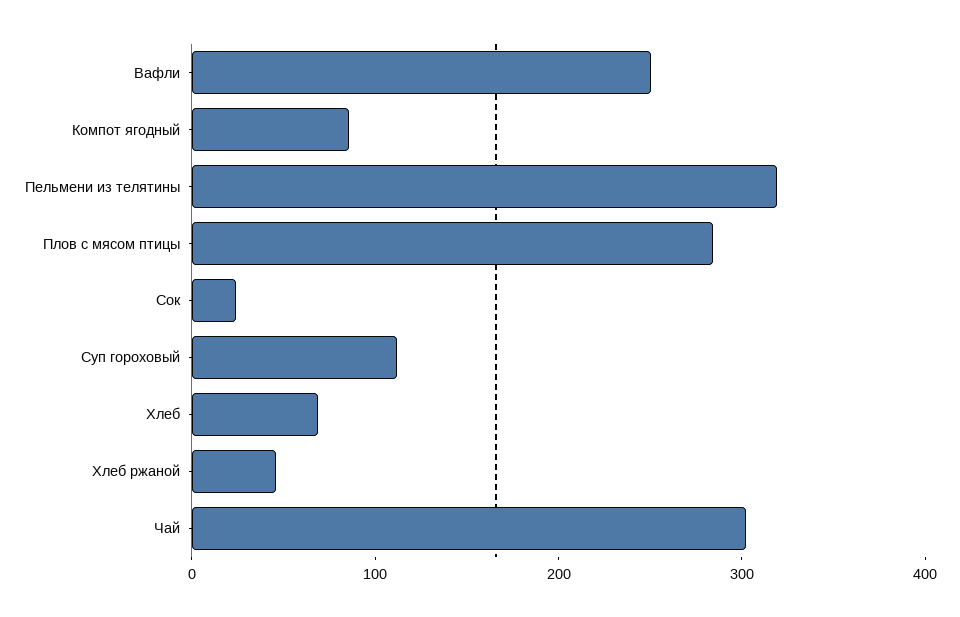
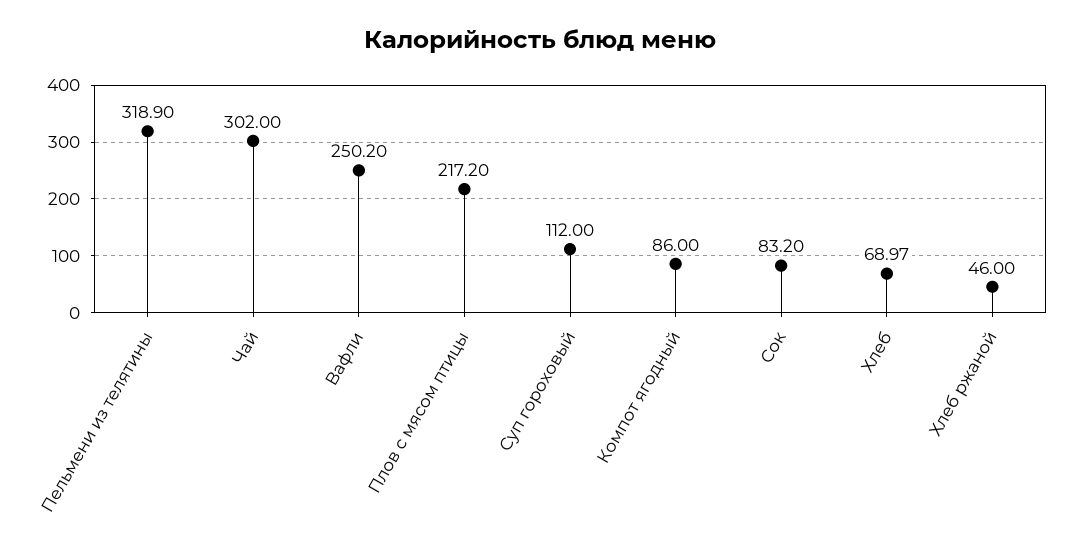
Плов с мясом птицы: 280 -> 217.2
Сок: 20 -> 83.2

